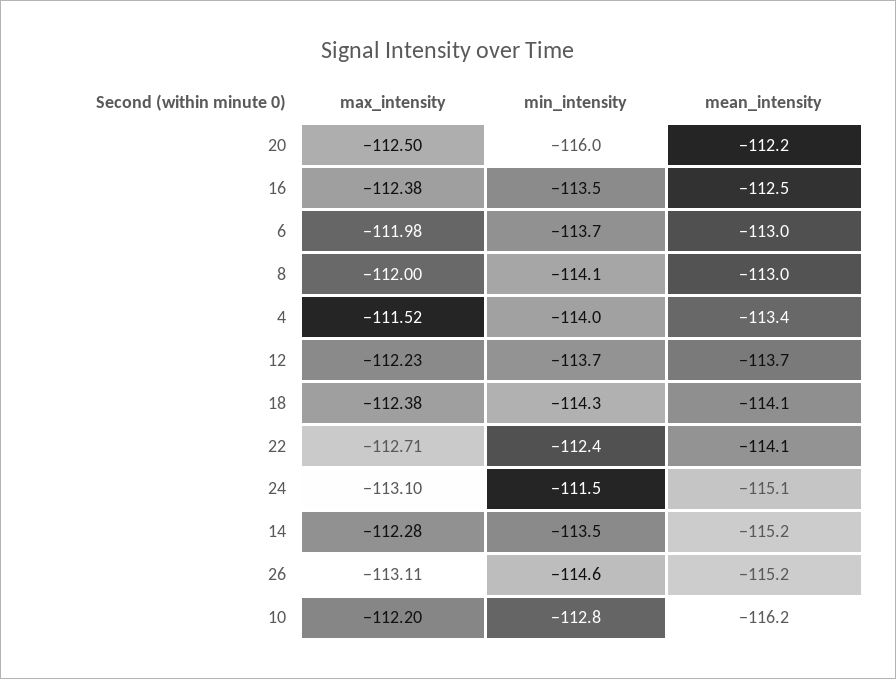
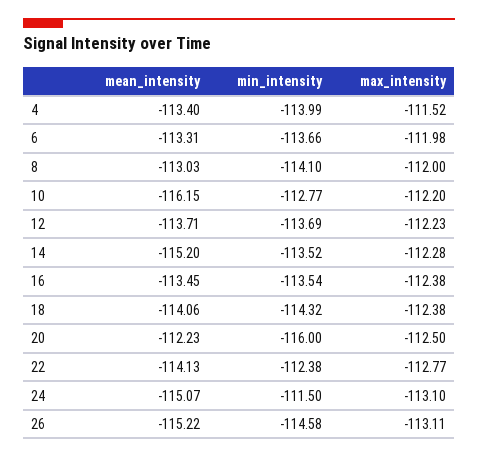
mean_intensity, 16: -112.5 -> -113.45
mean_intensity, 6: -113 -> -113.31
max_intensity, 22: -112.71 -> -112.77

